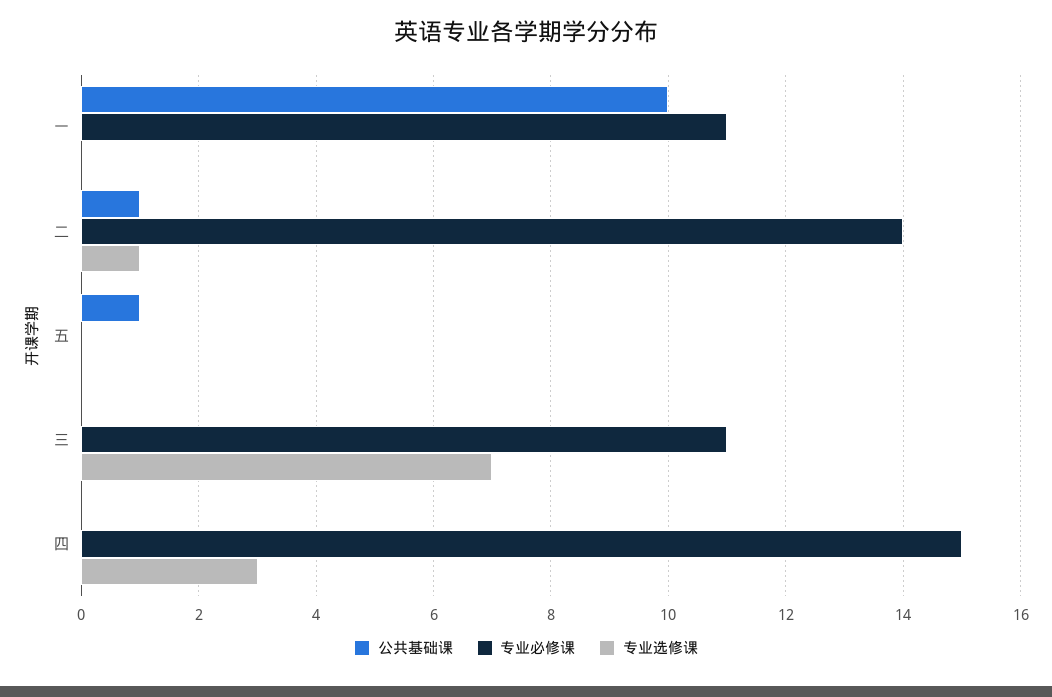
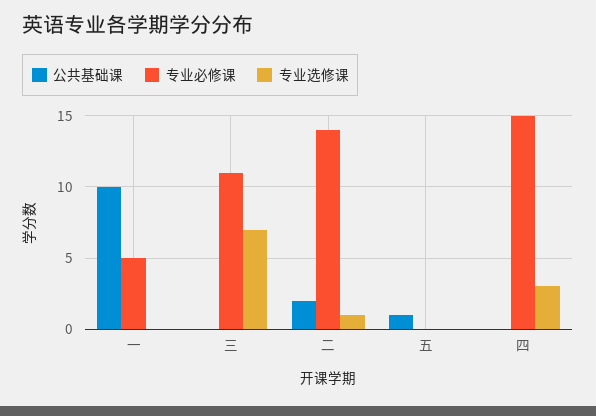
专业必修课, 一: 11 -> 5
公共基础课, 二: 1 -> 2

